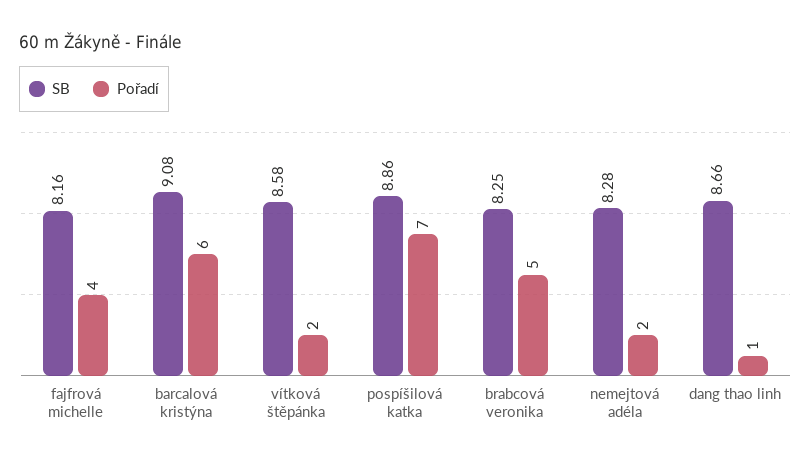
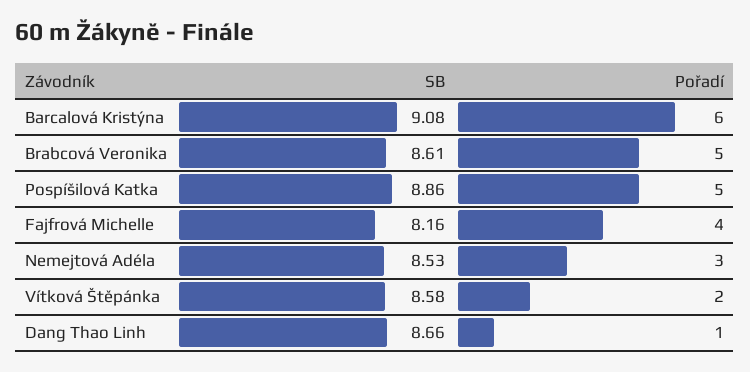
Pořadí, pospíšilová katka: 7 -> 5
SB, brabcová veronika: 8.25 -> 8.61
SB, nemejtová adéla: 8.28 -> 8.53
Pořadí, nemejtová adéla: 2 -> 3

